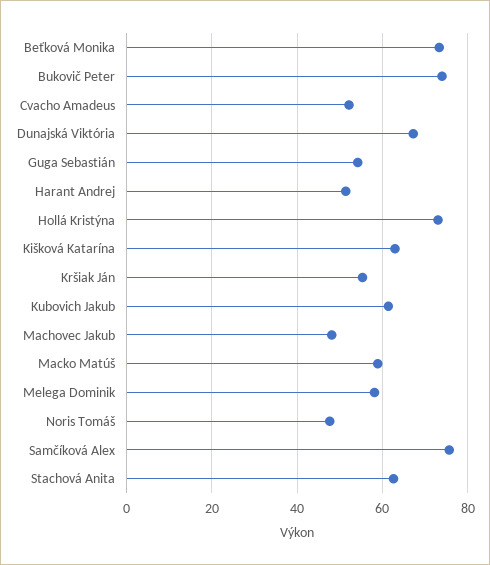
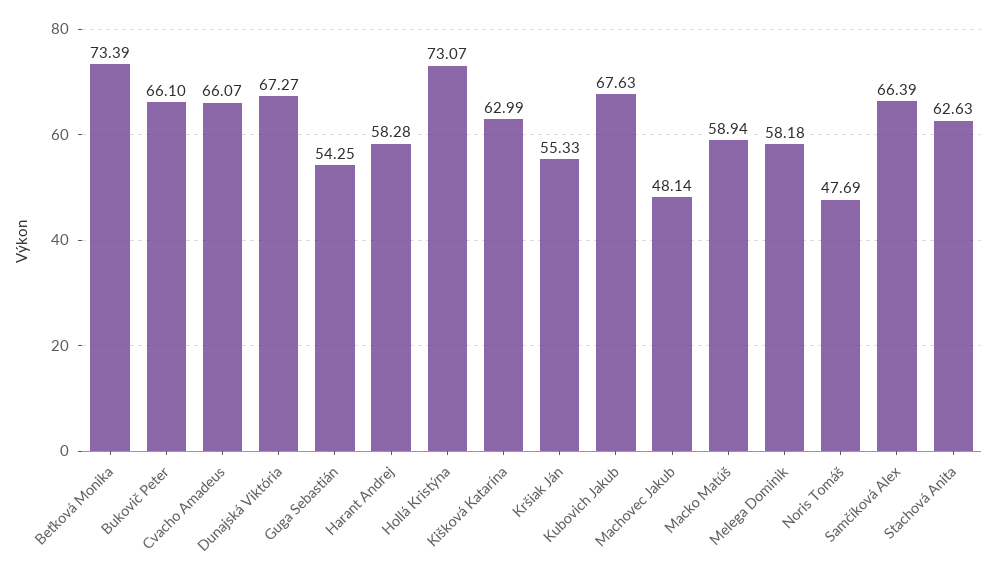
Bukovič Peter: 74 -> 66.1
Cvacho Amadeus: 52 -> 66.07
Harant Andrej: 52 -> 58.28
Kubovich Jakub: 62 -> 67.63
Samčíková Alex: 76 -> 66.39

